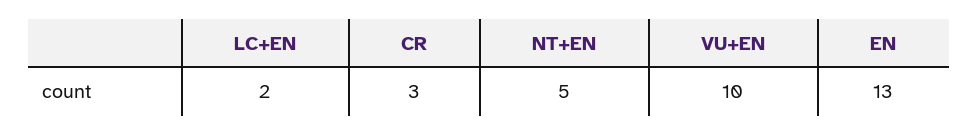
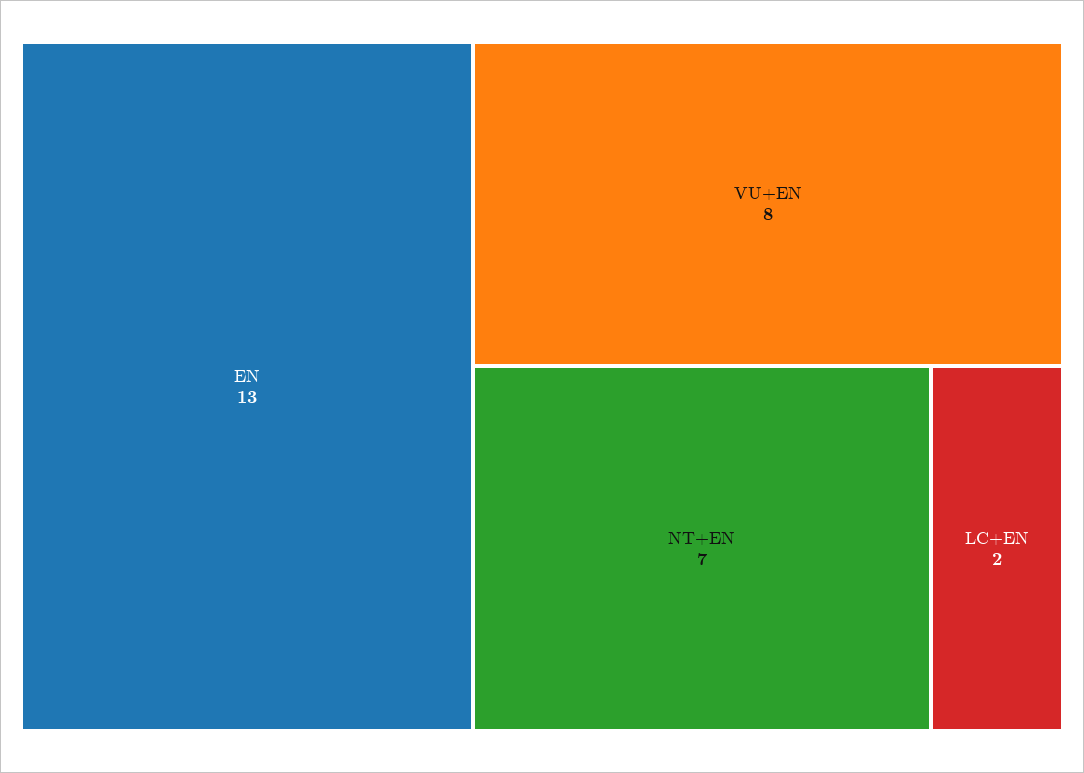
CR: 3 -> none
NT+EN: 5 -> 7
VU+EN: 10 -> 8

